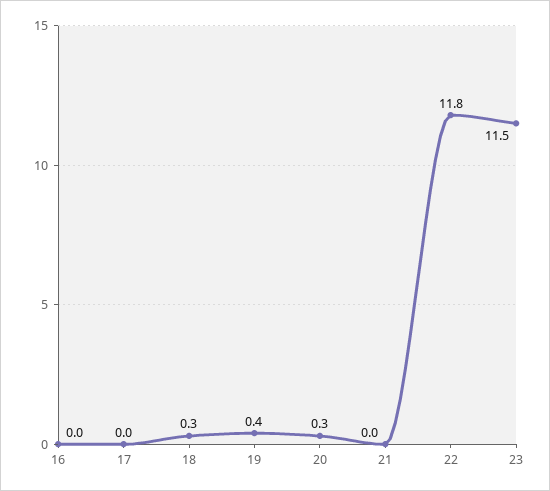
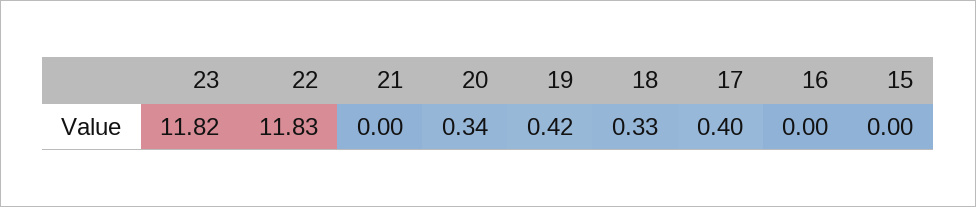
17: 0 -> 0.4
23: 11.5 -> 11.82
15: none -> 0

